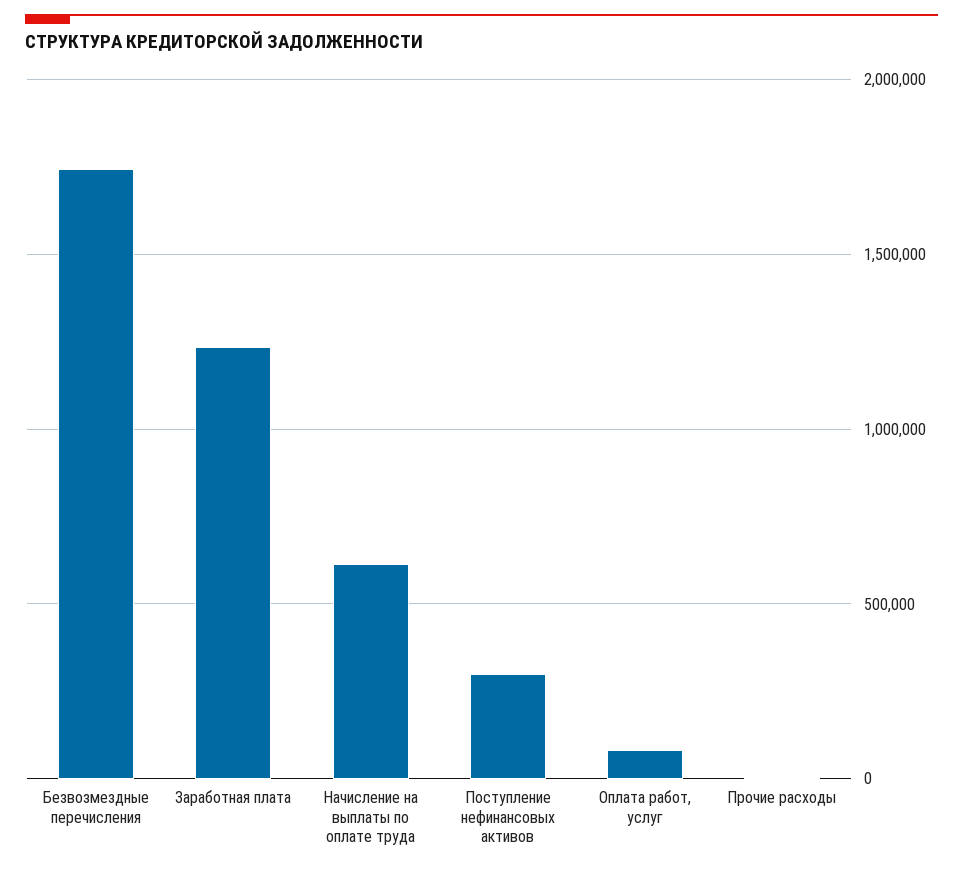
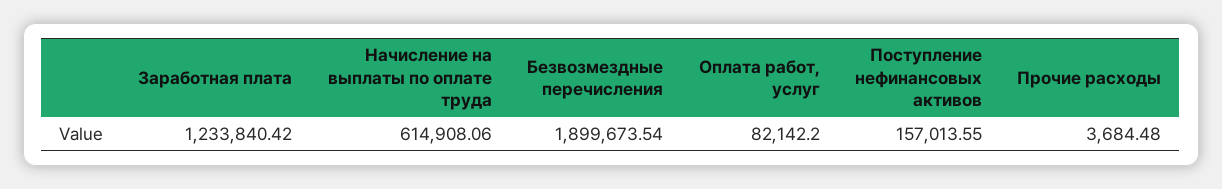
Безвозмездные перечисления: 1750000 -> 1899673.54
Поступление нефинансовых активов: 300000 -> 157013.55

